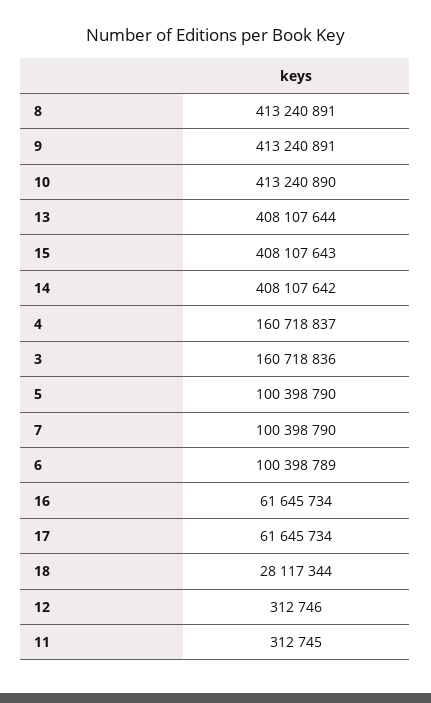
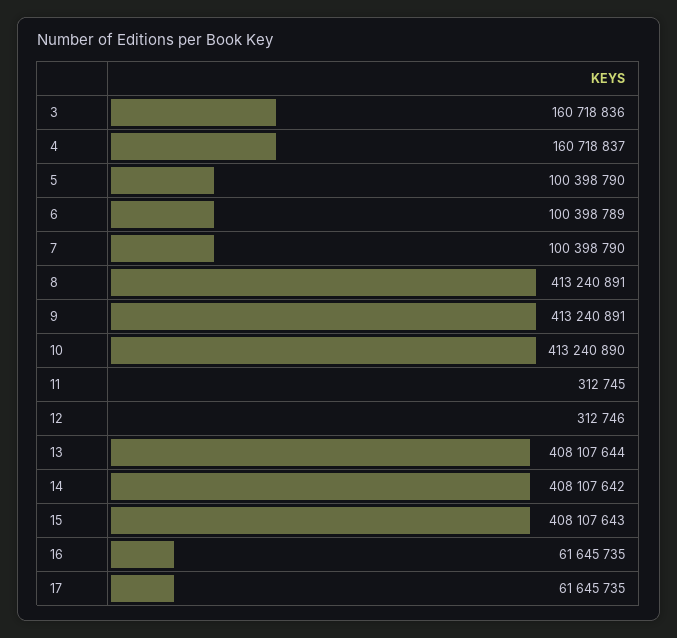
16: 61645734 -> 61645735
17: 61645734 -> 61645735
18: 28117344 -> none

